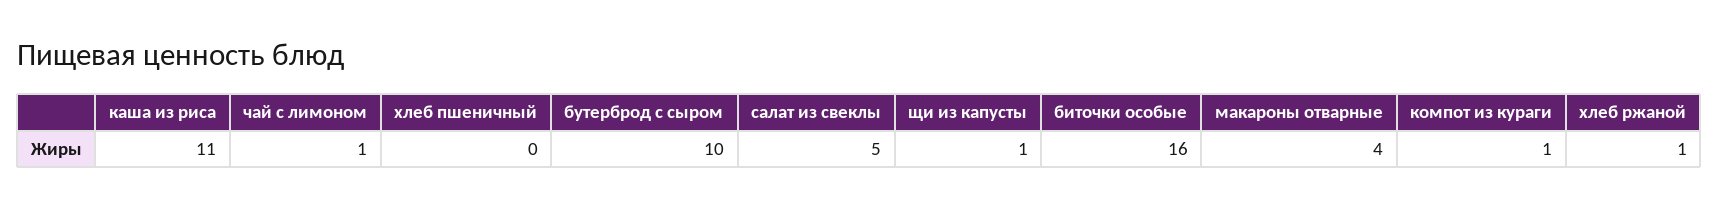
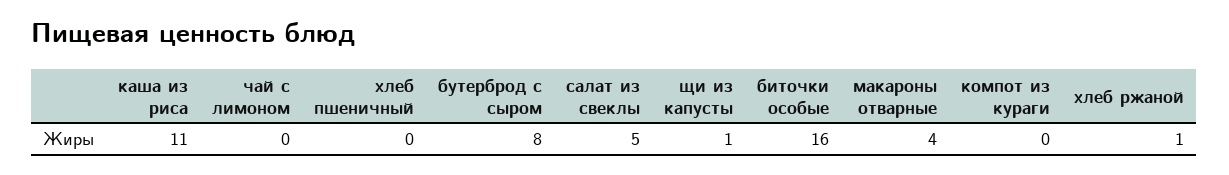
чай с лимоном: 1 -> 0
бутерброд с сыром: 10 -> 8
компот из кураги: 1 -> 0

